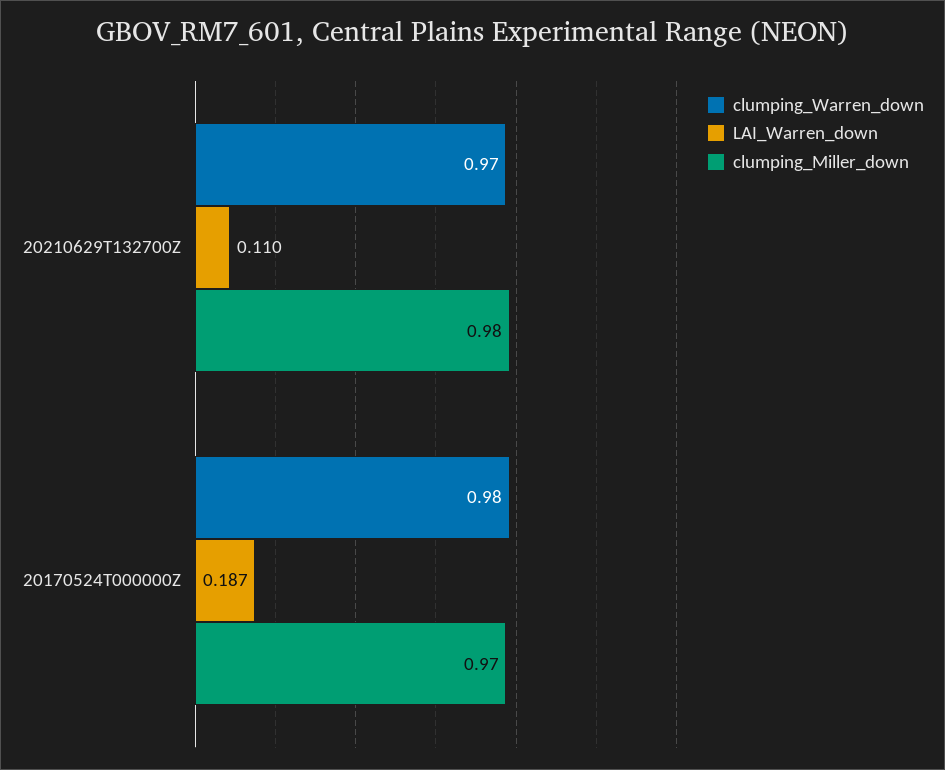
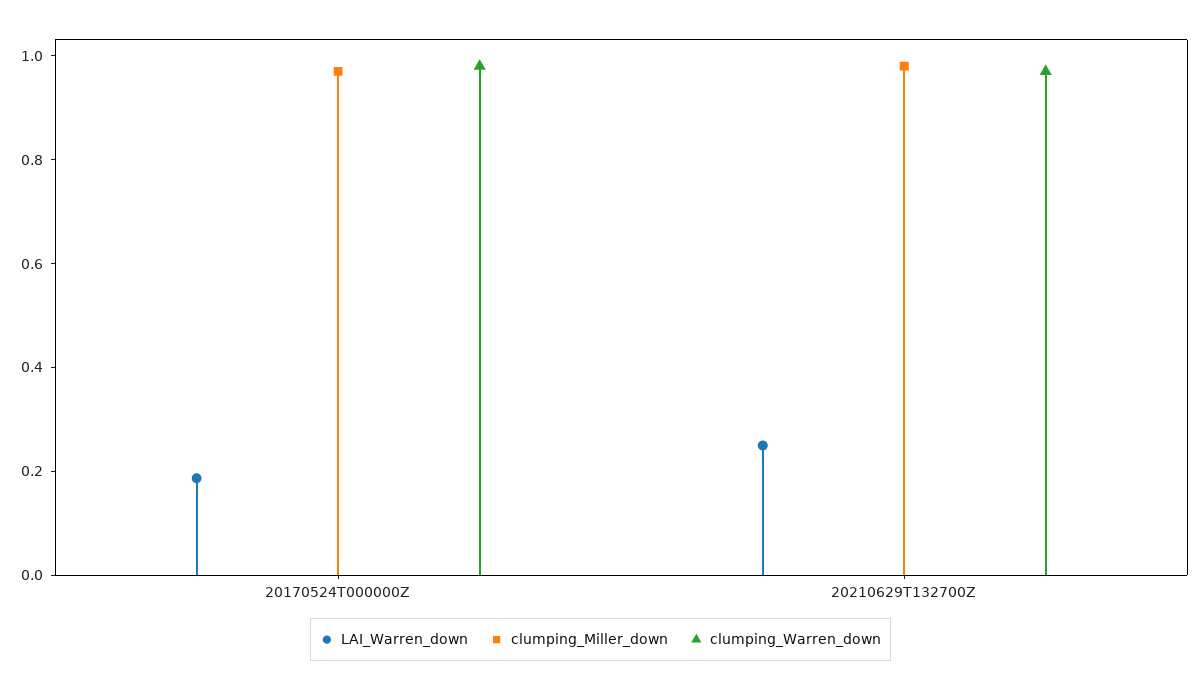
LAI_Warren_down, 20210629T132700Z: 0.11 -> 0.25

